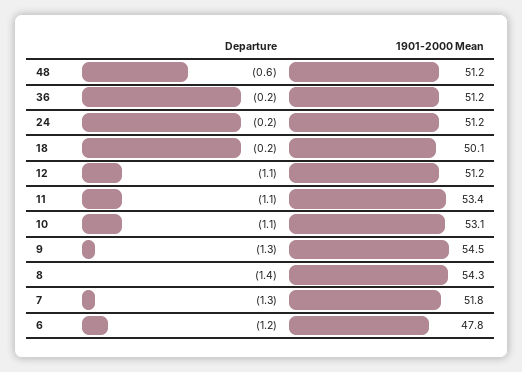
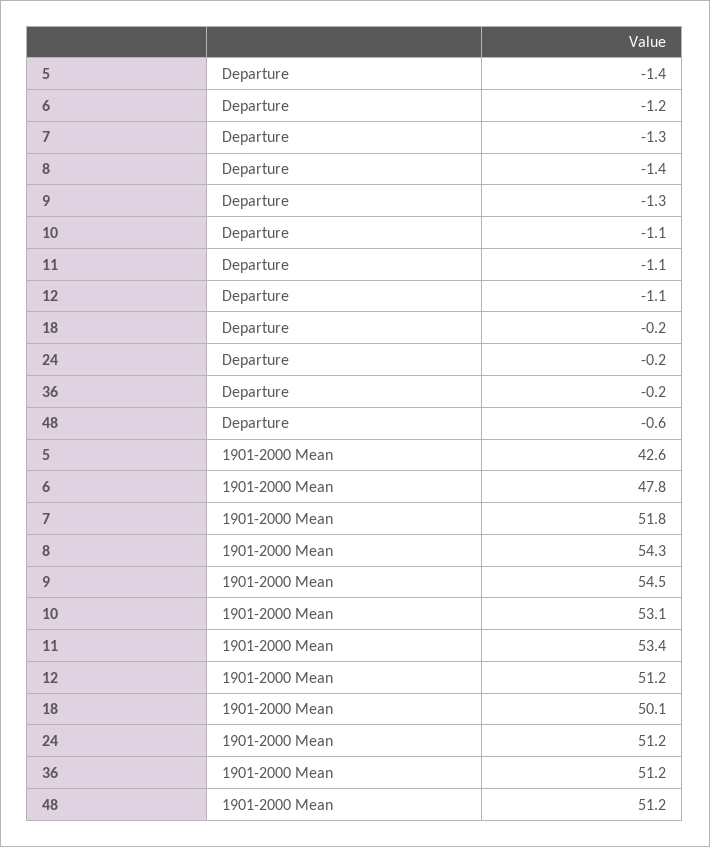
Departure, 5: none -> -1.4
1901-2000 Mean, 5: none -> 42.6

